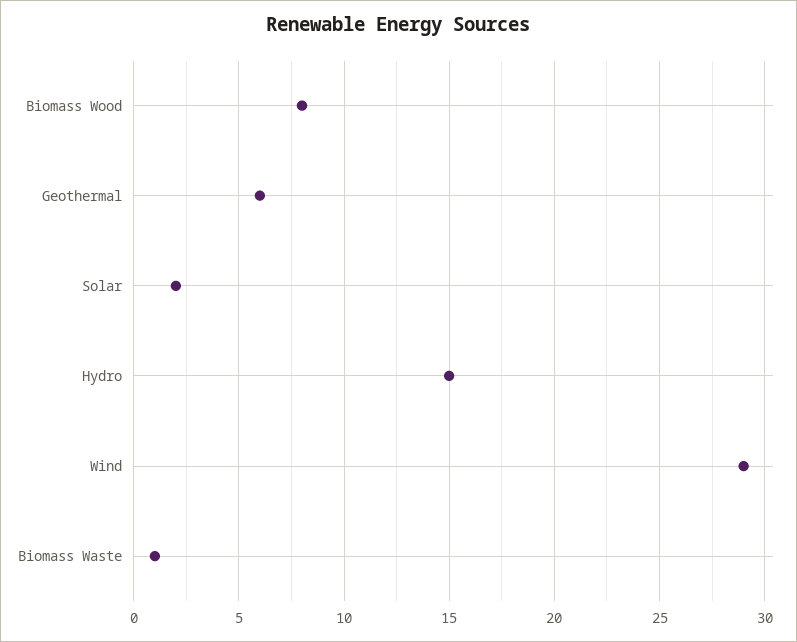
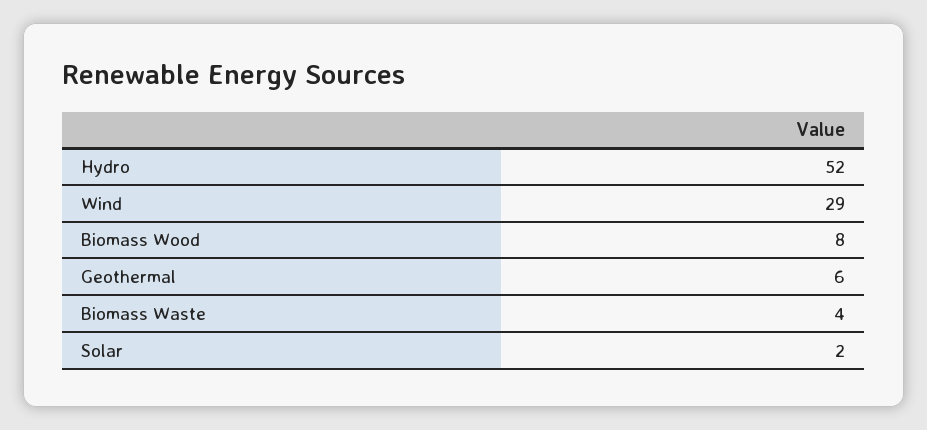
Hydro: 15 -> 52
Biomass Waste: 1 -> 4

